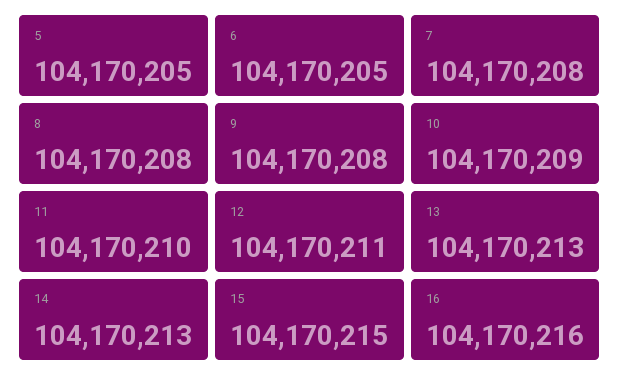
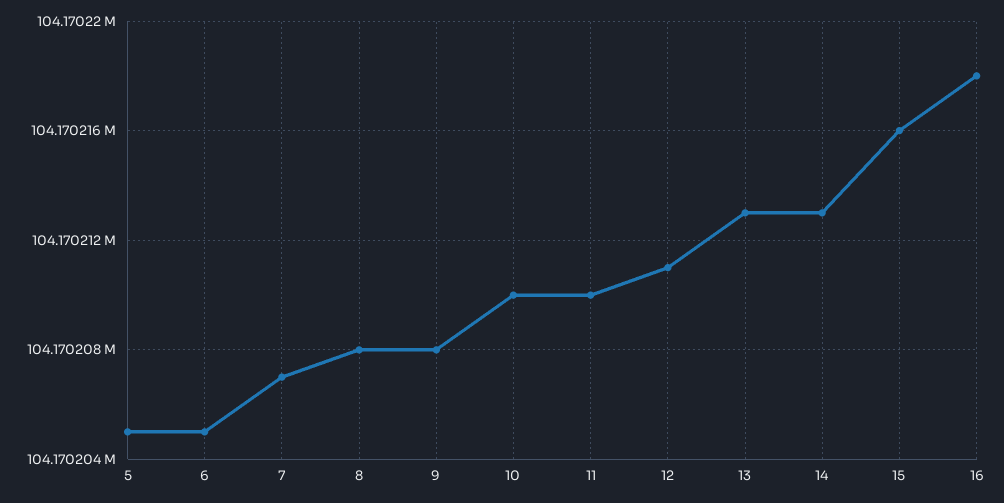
7: 104170208 -> 104170207
10: 104170209 -> 104170210
15: 104170215 -> 104170216
16: 104170216 -> 104170218

